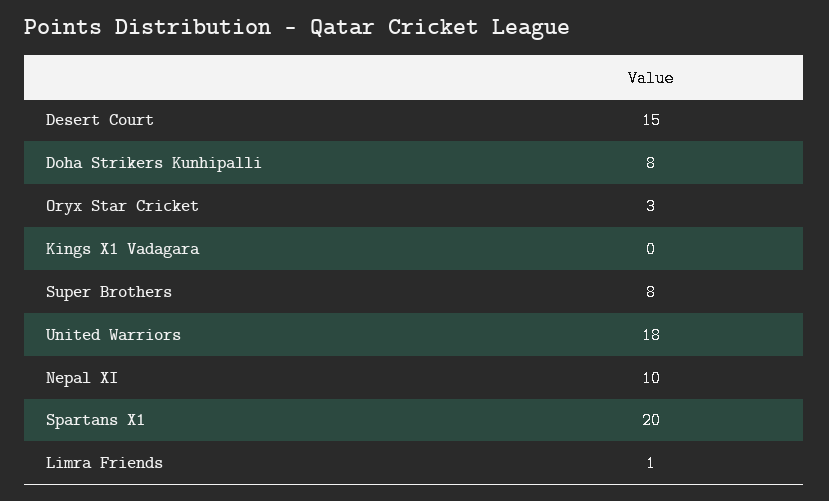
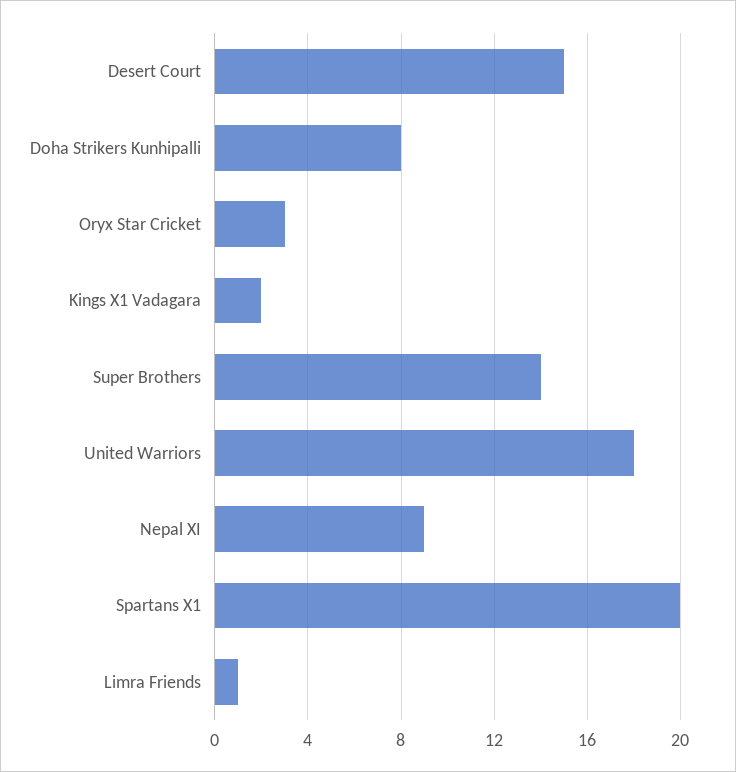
Kings X1 Vadagara: 0 -> 2
Super Brothers: 8 -> 14
Nepal XI: 10 -> 9

